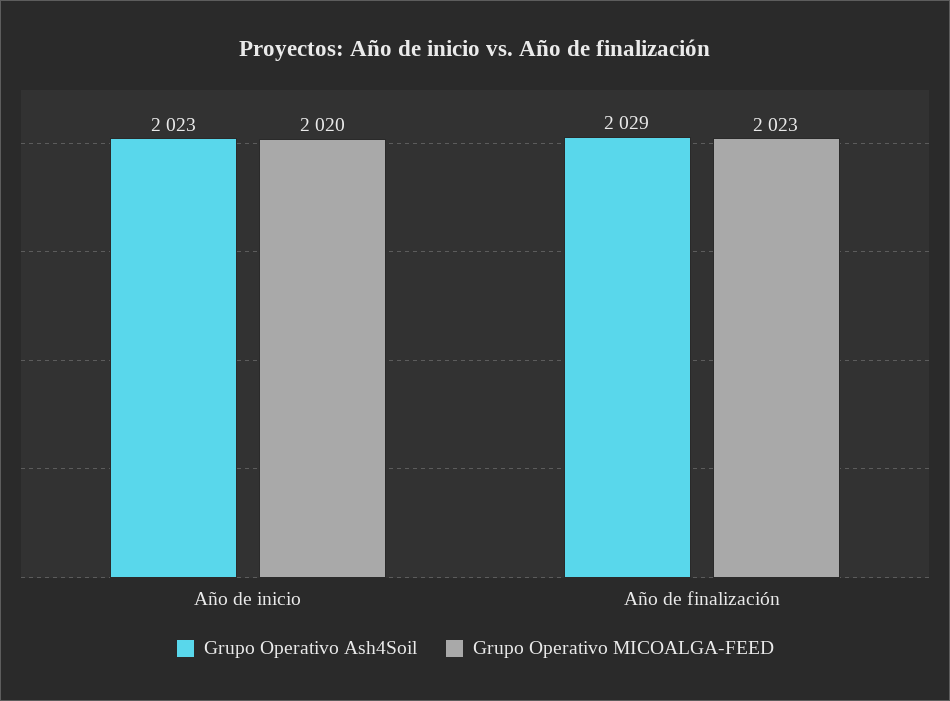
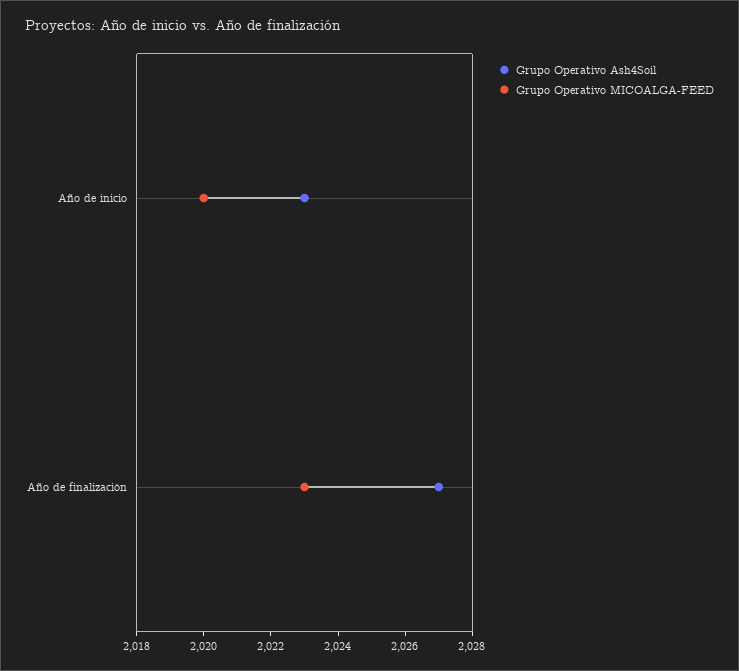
Grupo Operativo Ash4Soil, Año de finalización: 2029 -> 2027

